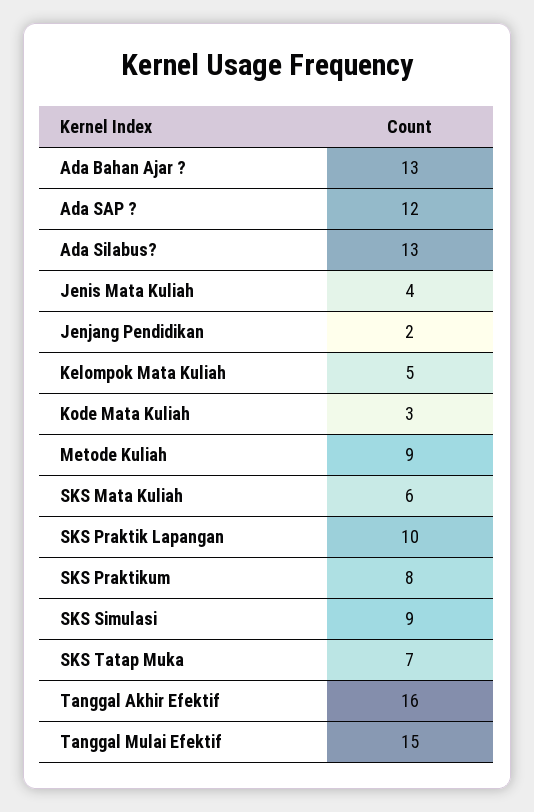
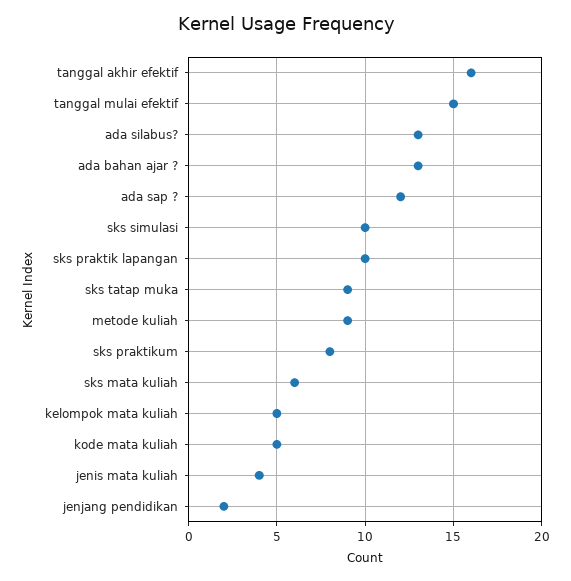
Kode Mata Kuliah: 3 -> 5
SKS Simulasi: 9 -> 10
SKS Tatap Muka: 7 -> 9

